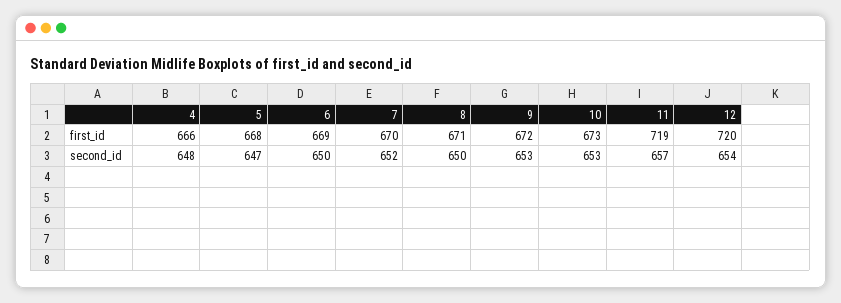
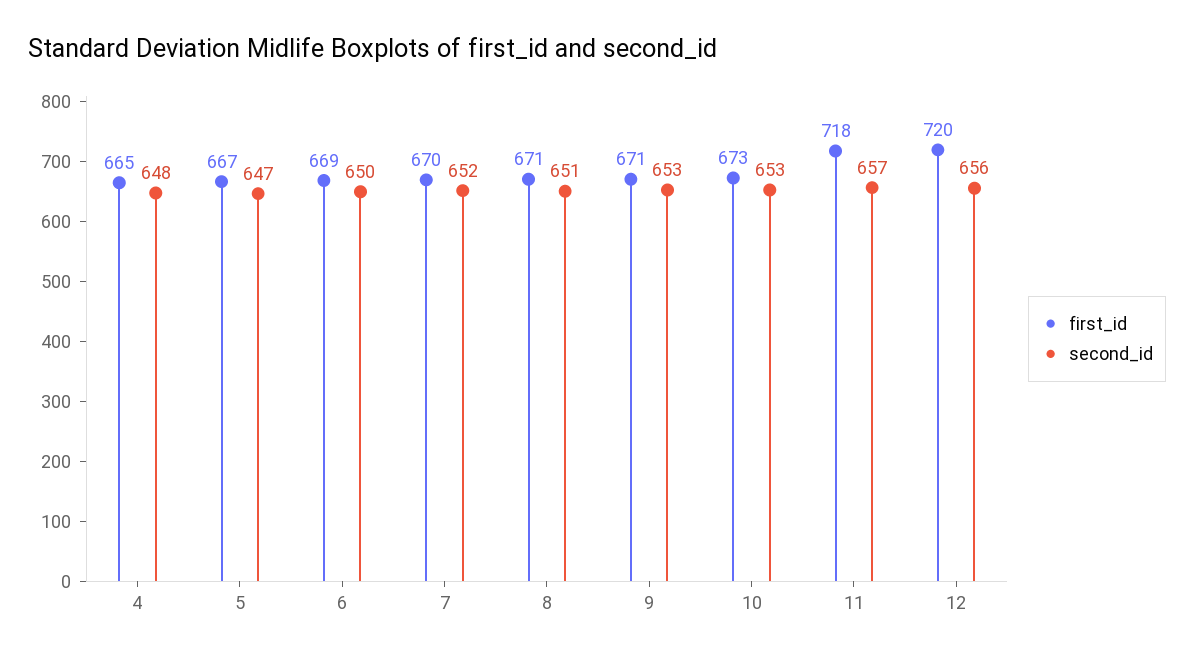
first_id, 4: 666 -> 665
first_id, 5: 668 -> 667
first_id, 9: 672 -> 671
first_id, 11: 719 -> 718
second_id, 8: 650 -> 651
second_id, 12: 654 -> 656

